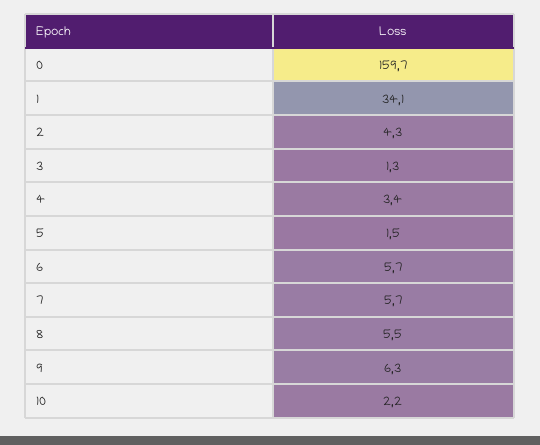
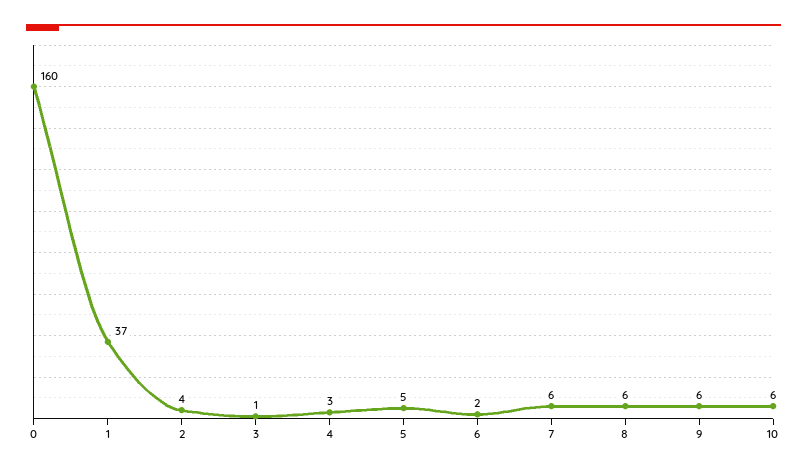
1: 34.1 -> 37
5: 1.5 -> 5
6: 5.7 -> 2
10: 2.2 -> 6

